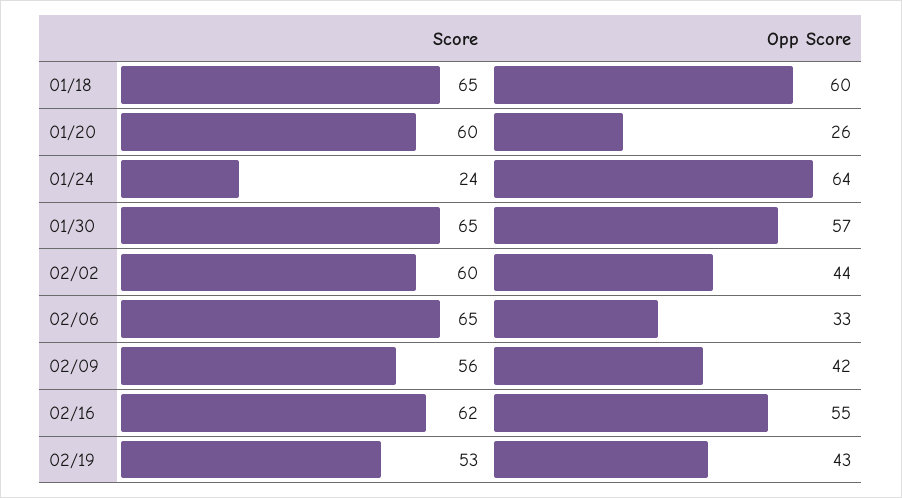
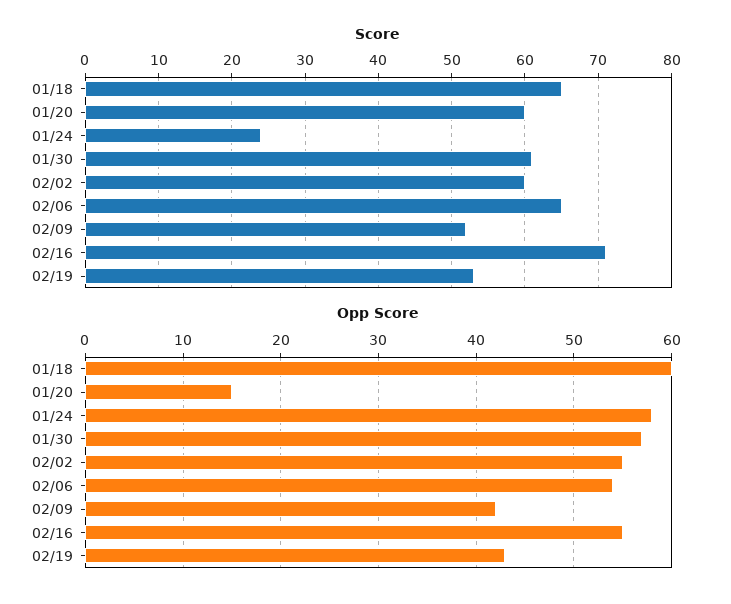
Opp Score, 01/20: 26 -> 15
Opp Score, 01/24: 64 -> 58
Score, 01/30: 65 -> 61
Opp Score, 02/02: 44 -> 55
Opp Score, 02/06: 33 -> 54
Score, 02/09: 56 -> 52
Score, 02/16: 62 -> 71

